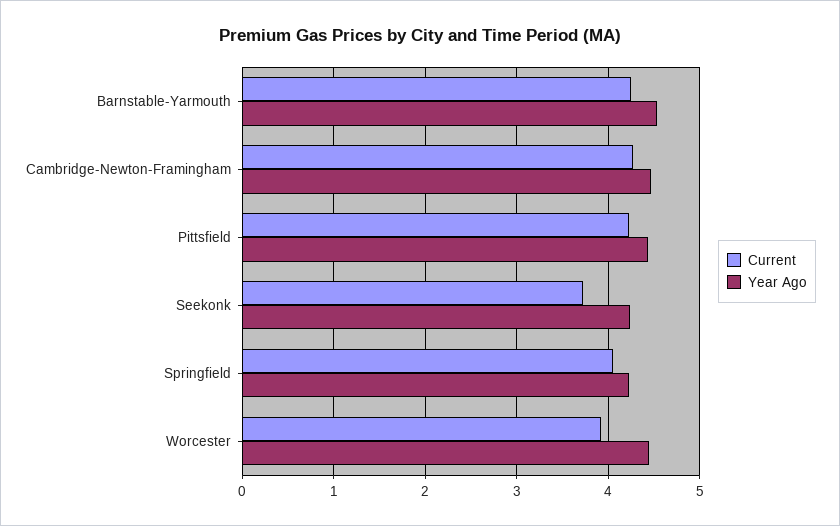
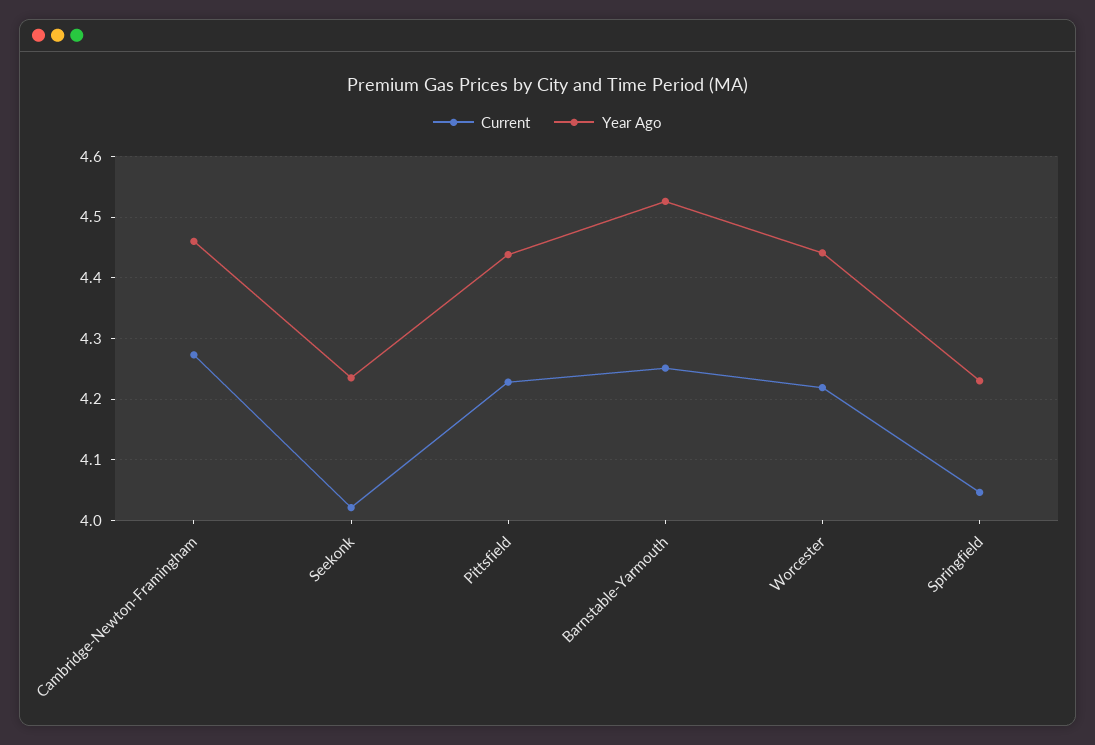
Current, Seekonk: 3.7 -> 4.02
Current, Worcester: 3.9 -> 4.22

